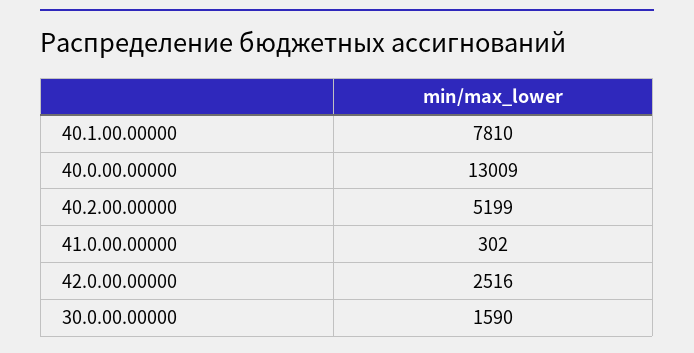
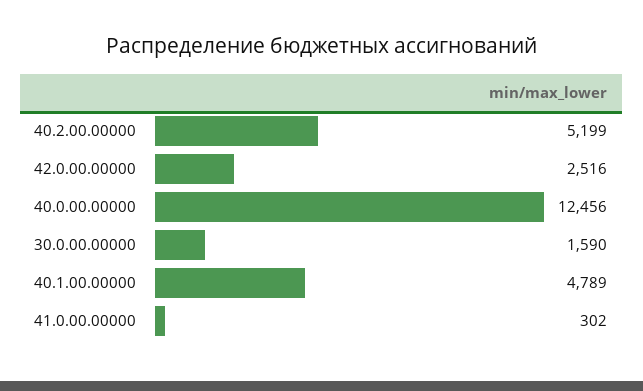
40.1.00.00000: 7810 -> 4789
40.0.00.00000: 13009 -> 12456

